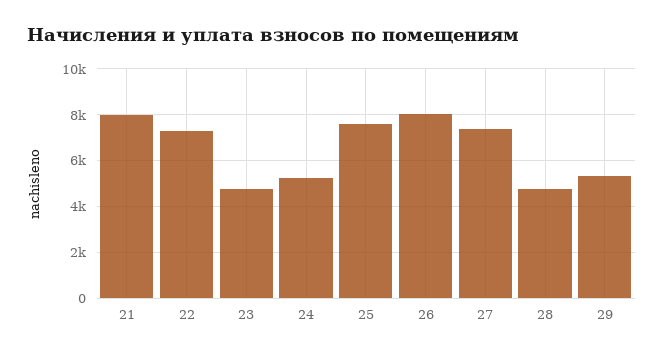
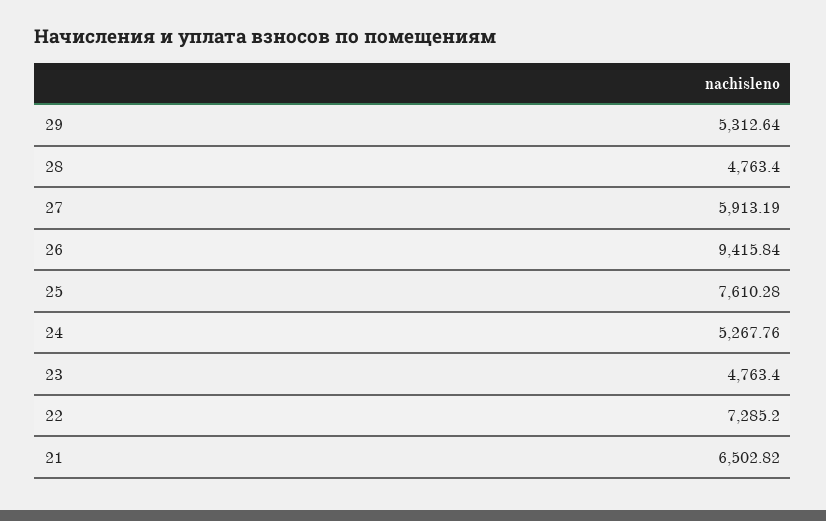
21: 8000 -> 6502.82
26: 8000 -> 9415.84
27: 7500 -> 5913.19

